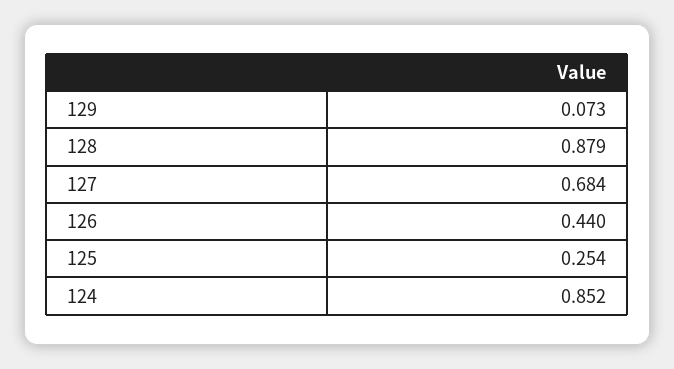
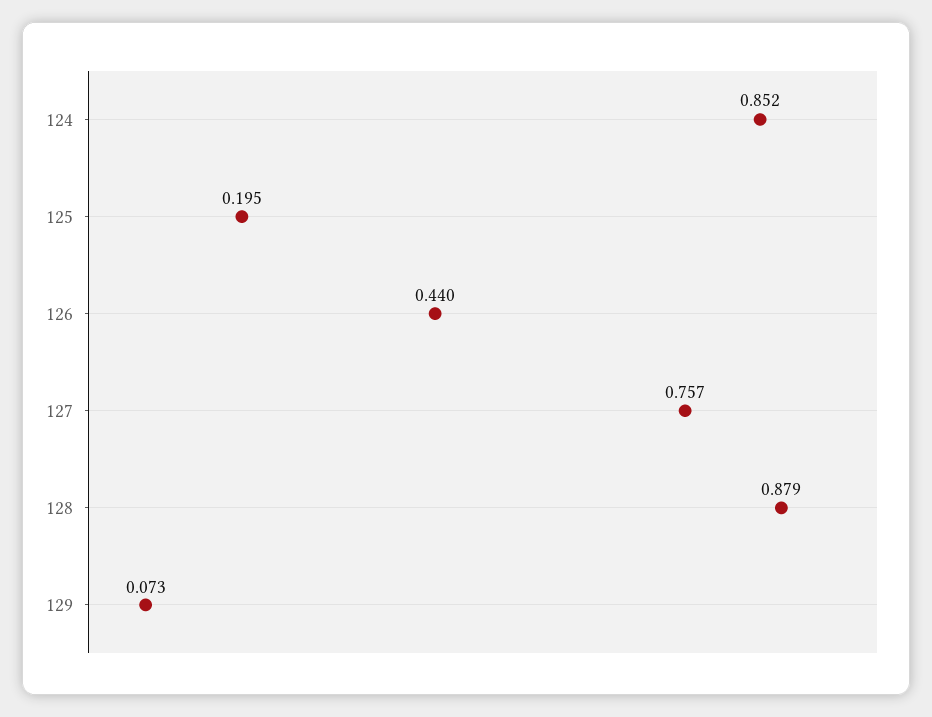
127: 0.684 -> 0.757
125: 0.254 -> 0.195

